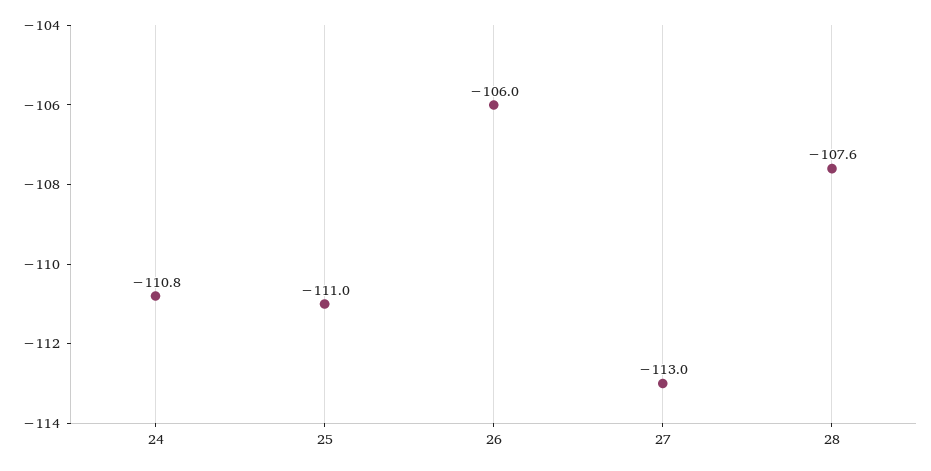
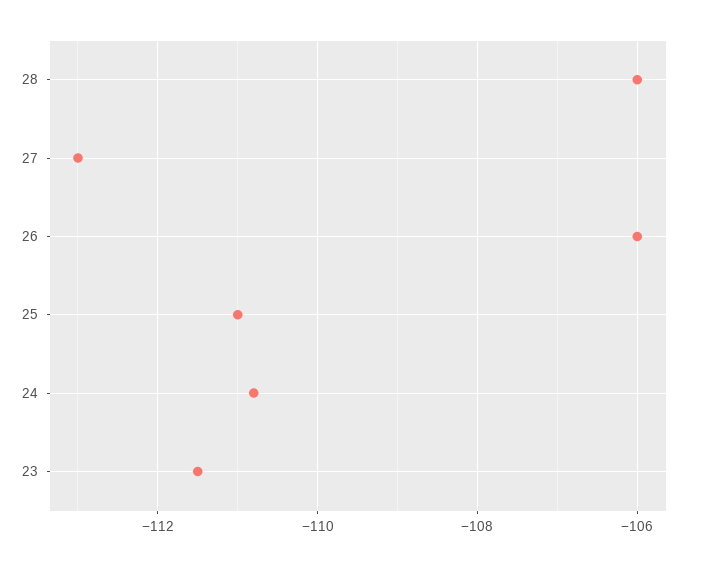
28: -107.6 -> -106
23: none -> -111.5

